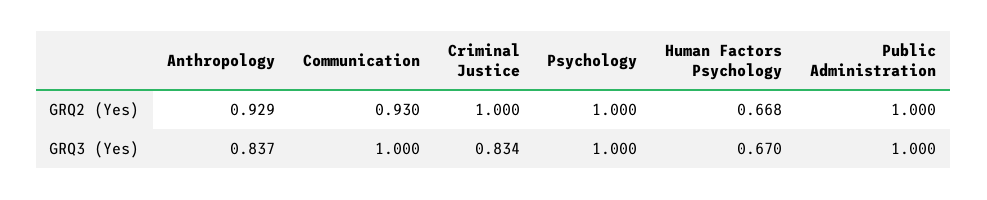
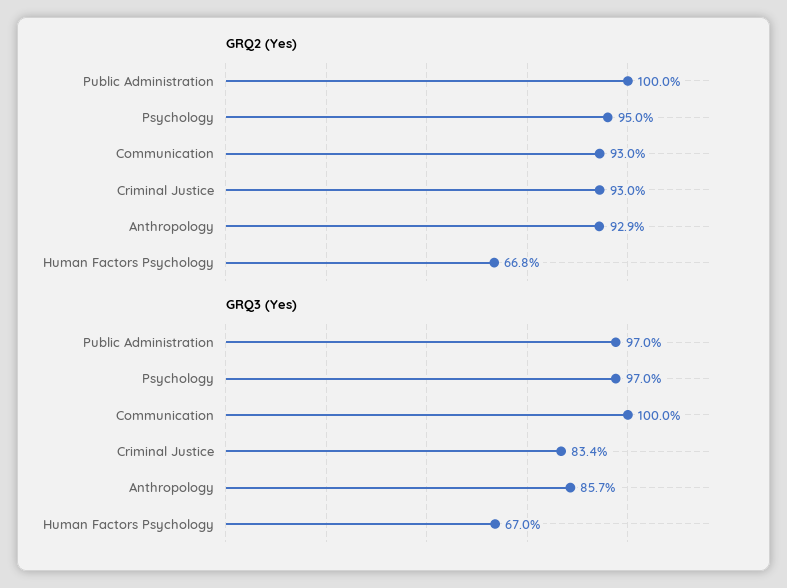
GRQ2 (Yes), Criminal Justice: 1 -> 0.93
GRQ2 (Yes), Psychology: 1 -> 0.95
GRQ3 (Yes), Anthropology: 0.837 -> 0.857
GRQ3 (Yes), Psychology: 1 -> 0.97
GRQ3 (Yes), Public Administration: 1 -> 0.97

